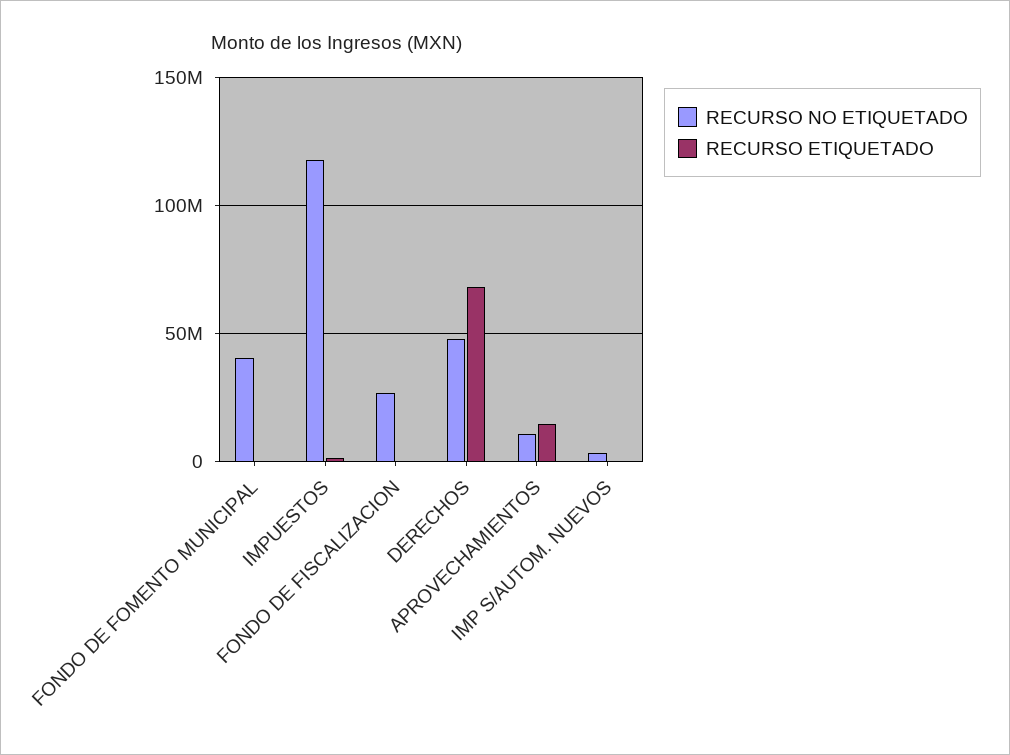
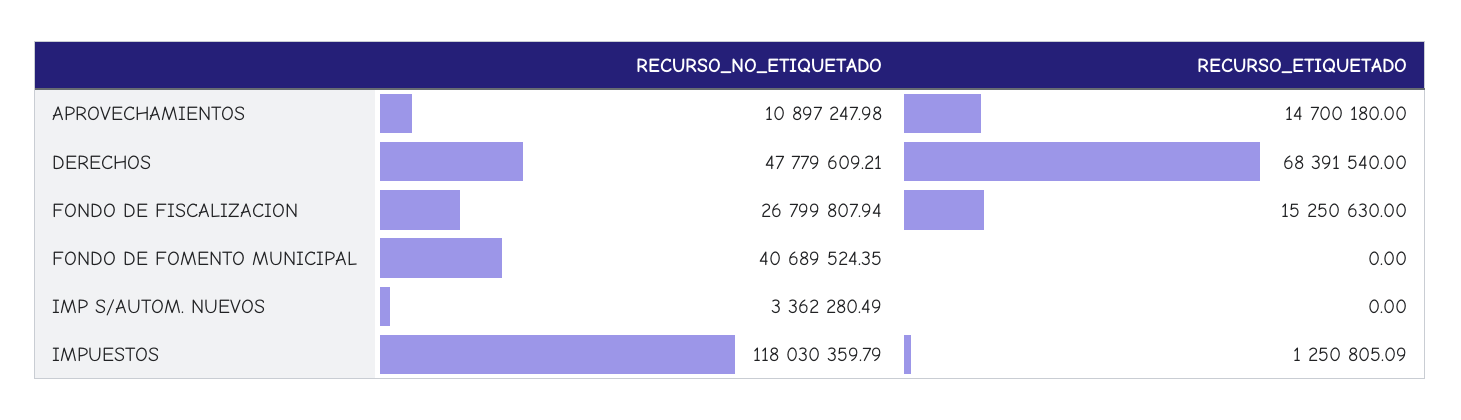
RECURSO ETIQUETADO, FONDO DE FISCALIZACION: 0 -> 15250630

